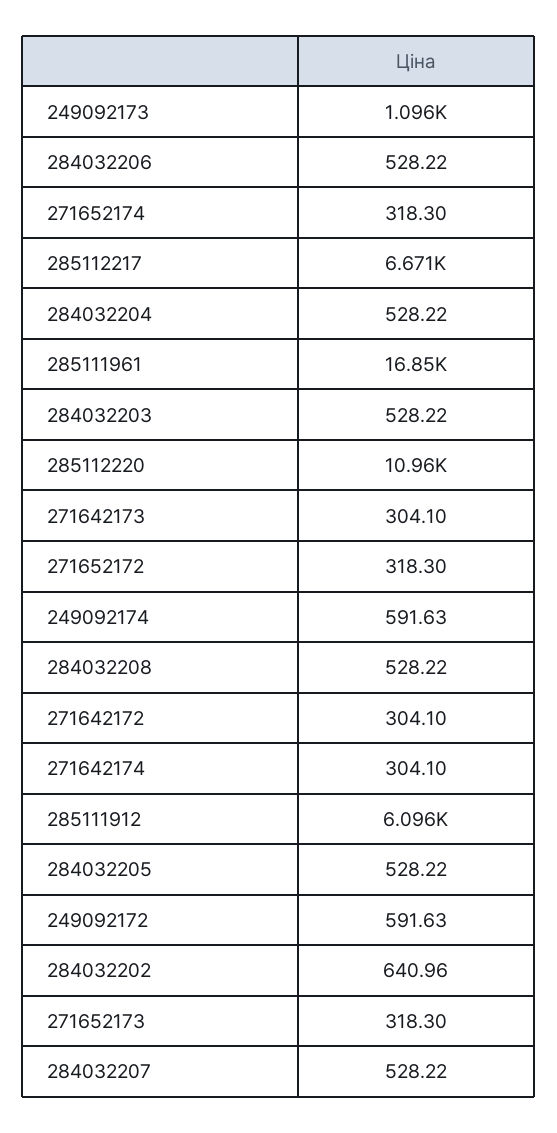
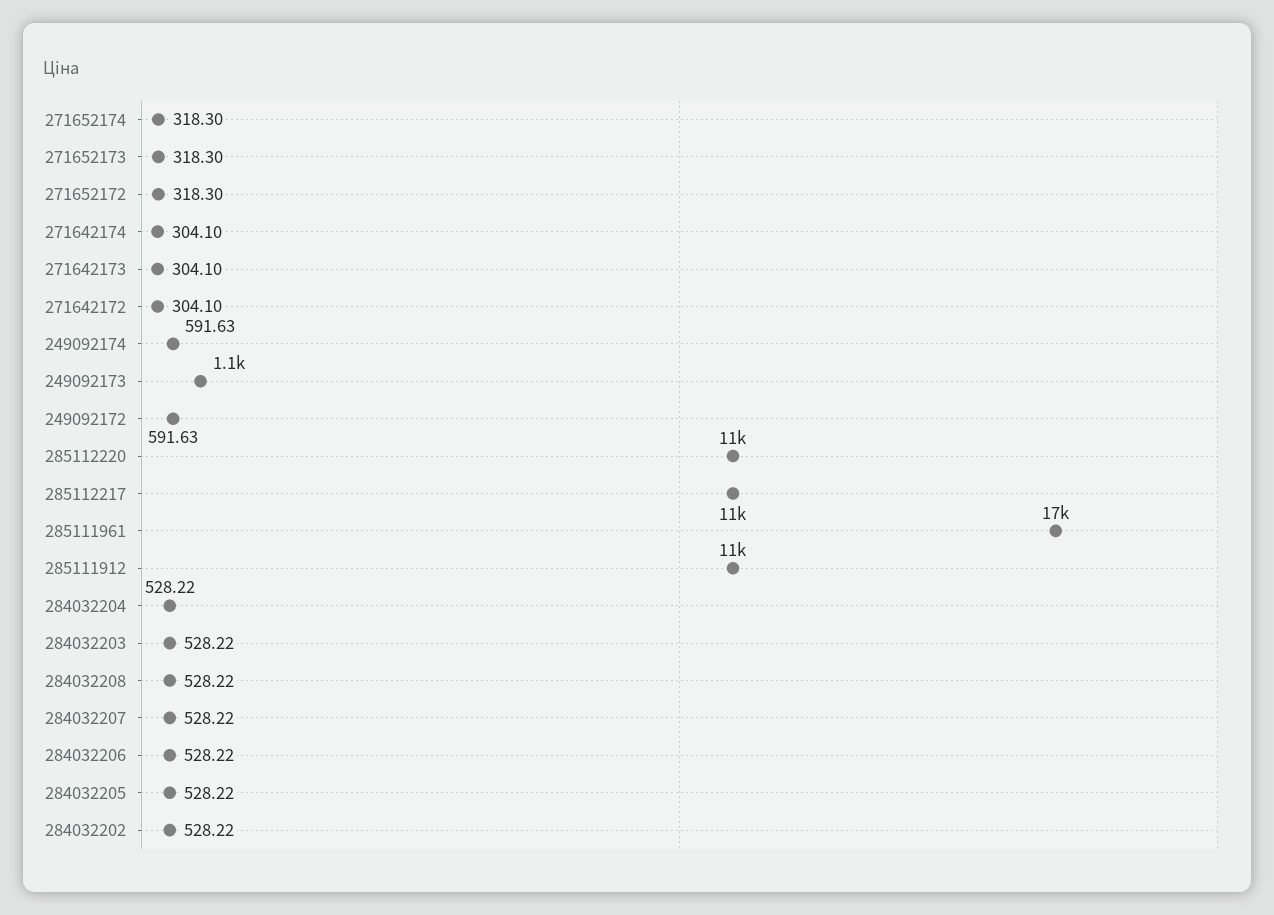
285112217: 6671 -> 11000
285111912: 6096 -> 11000
284032202: 640.96 -> 528.22

